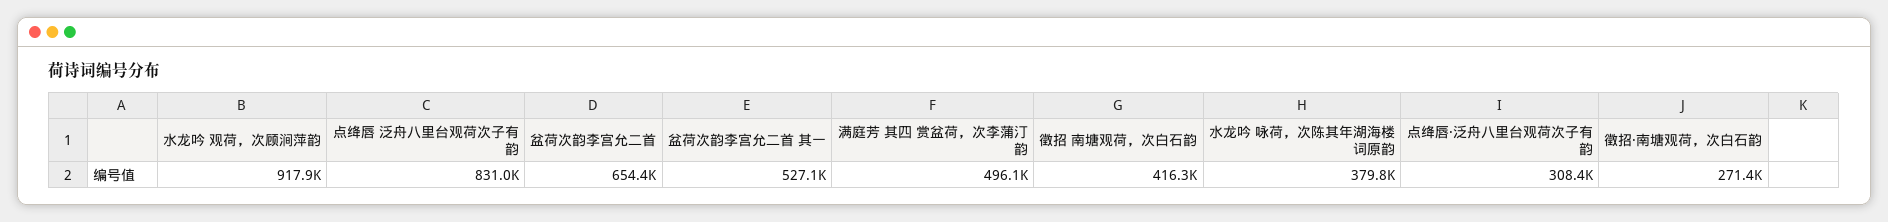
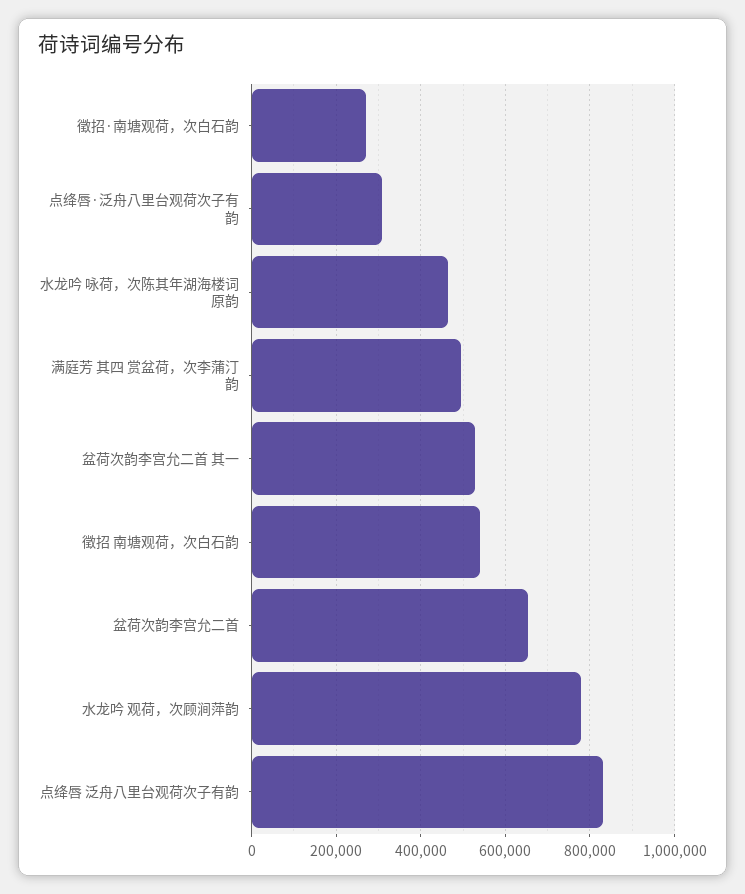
水龙吟 观荷，次顾涧萍韵: 917900 -> 780000
徵招 南塘观荷，次白石韵: 416300 -> 540000
水龙吟 咏荷，次陈其年湖海楼词原韵: 379800 -> 460000

